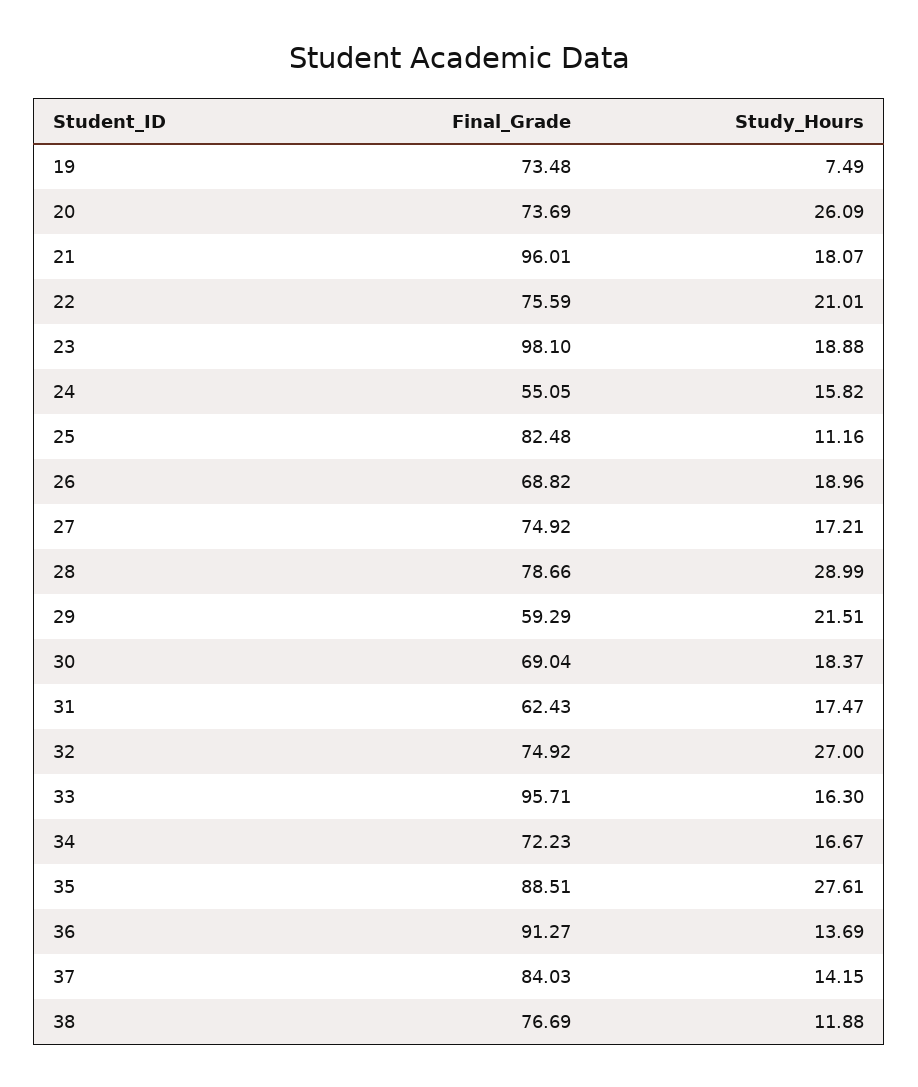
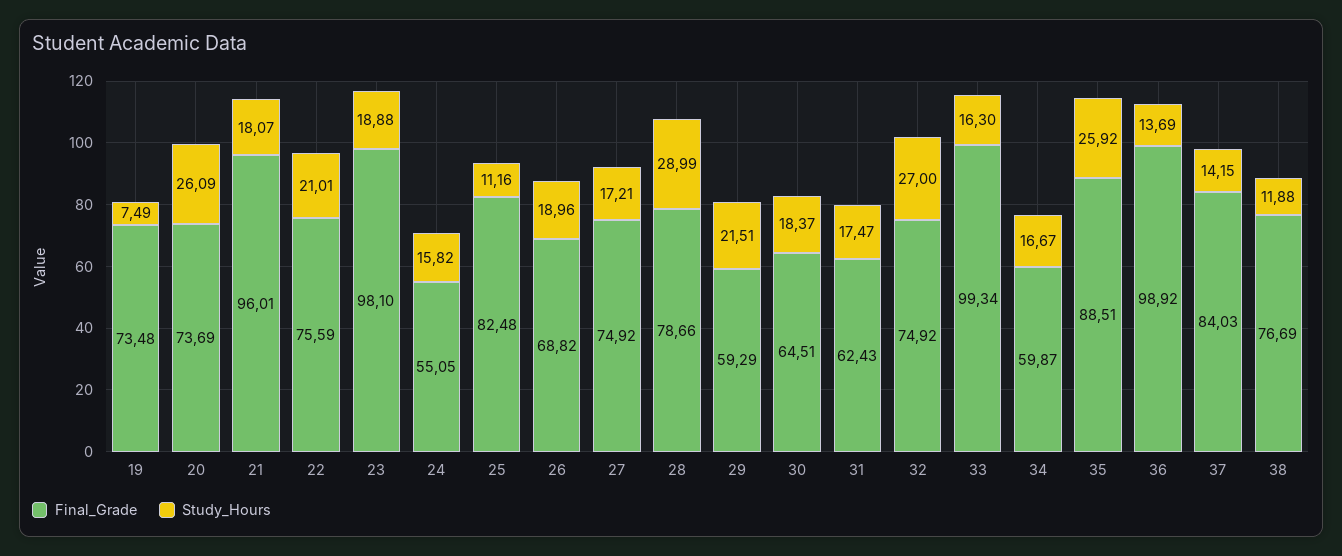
Final_Grade, 30: 69.04 -> 64.51
Final_Grade, 33: 95.71 -> 99.34
Final_Grade, 34: 72.23 -> 59.87
Study_Hours, 35: 27.61 -> 25.92
Final_Grade, 36: 91.27 -> 98.92

